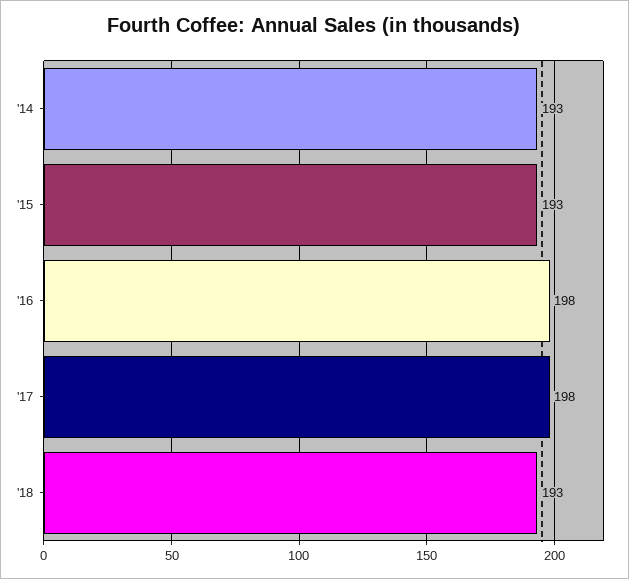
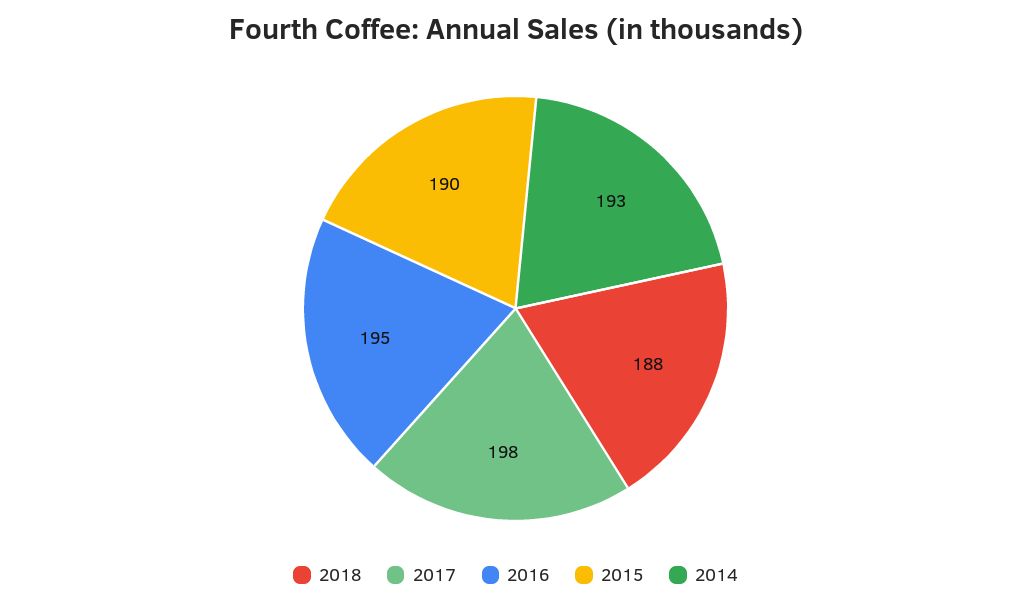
'15: 193 -> 190
'16: 198 -> 195
'18: 193 -> 188

